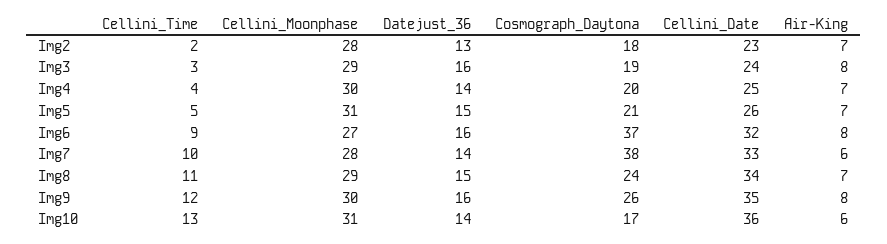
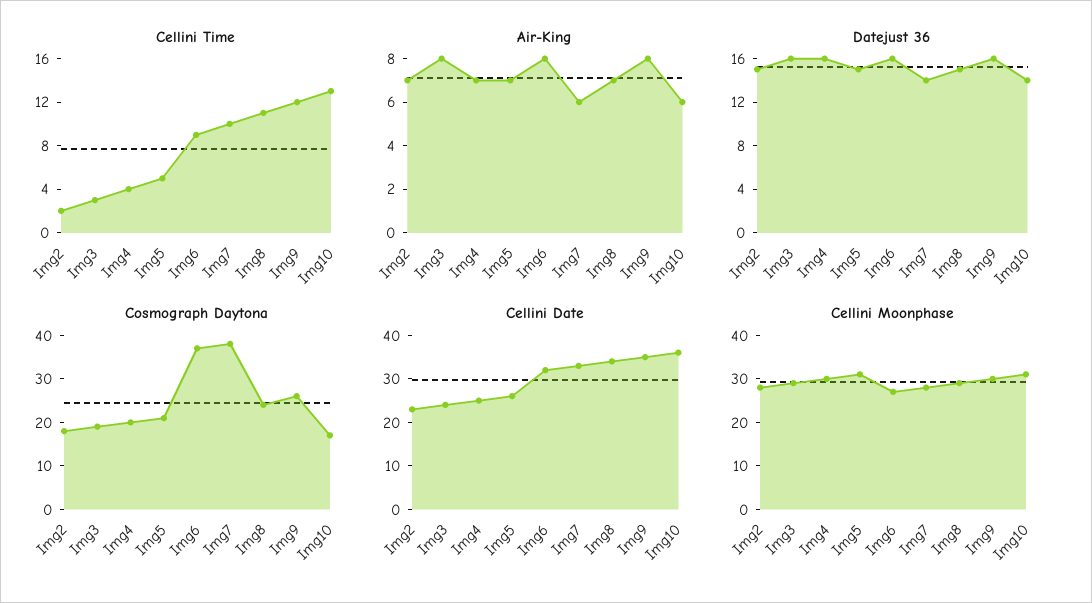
Datejust_36, Img2: 13 -> 15
Datejust_36, Img4: 14 -> 16

